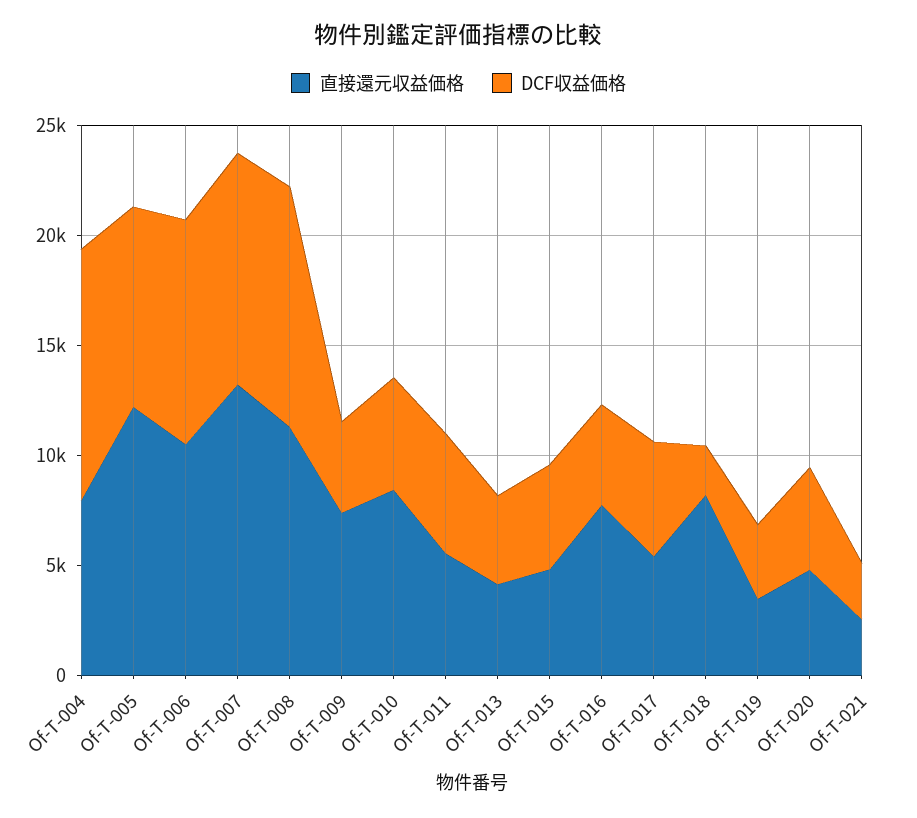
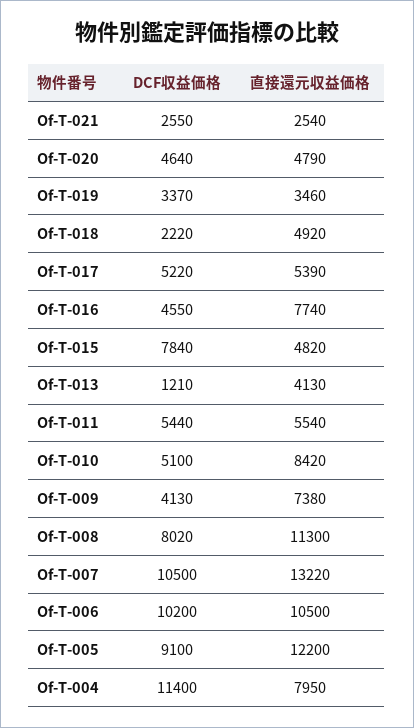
DCF収益価格, Of-T-008: 11000 -> 8020
DCF収益価格, Of-T-013: 4000 -> 1210
DCF収益価格, Of-T-015: 5000 -> 7840
直接還元収益価格, Of-T-018: 8000 -> 4920

